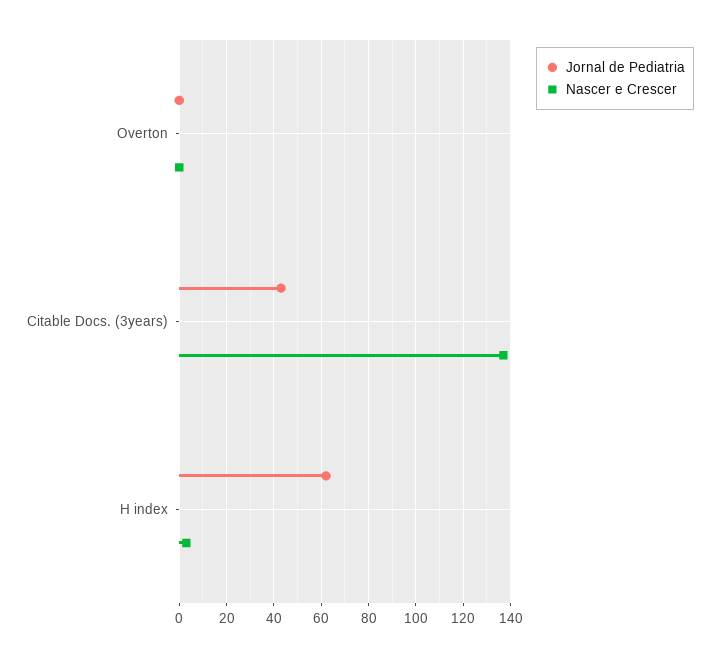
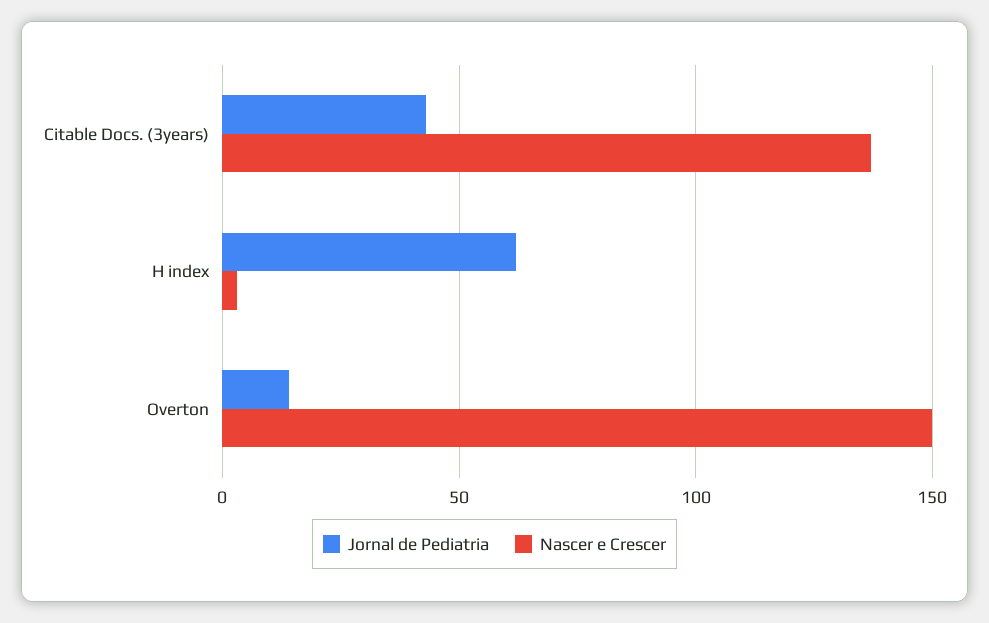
Jornal de Pediatria, Overton: 0 -> 15
Nascer e Crescer, Overton: 0 -> 150

